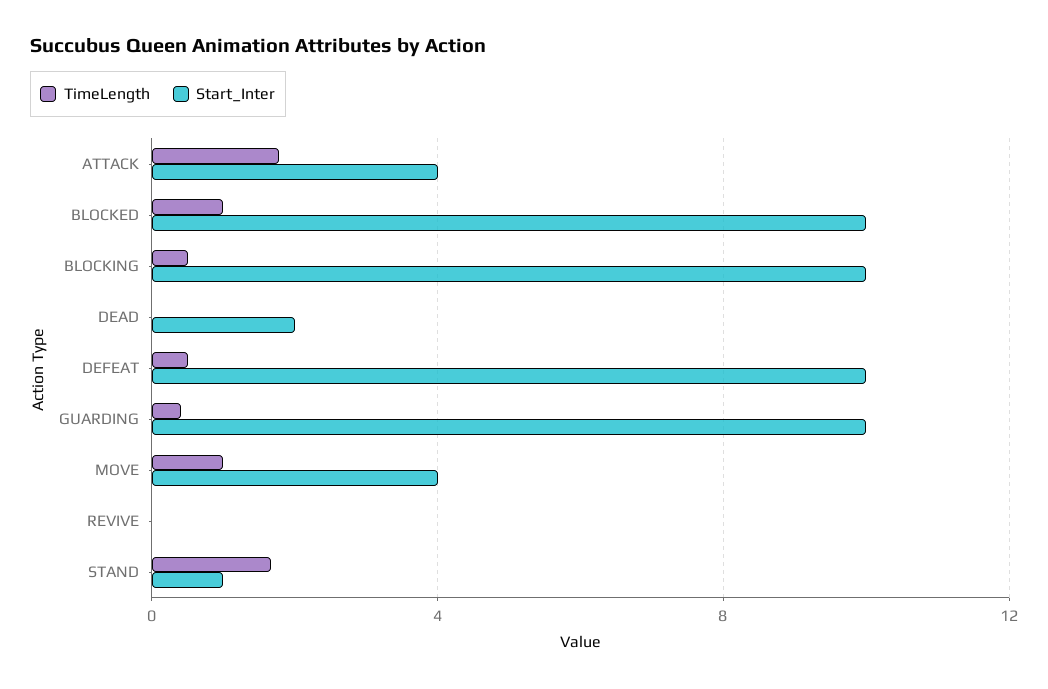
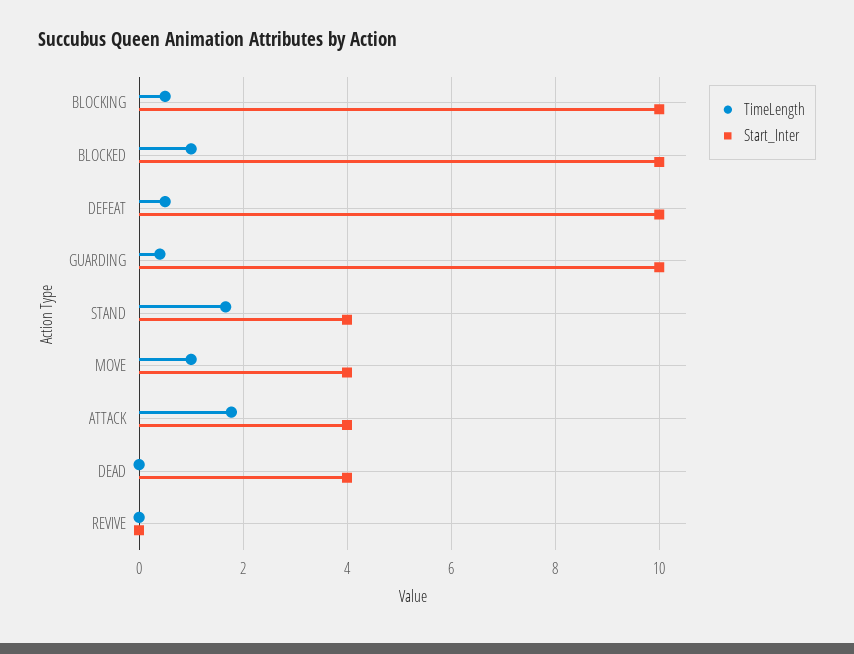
Start_Inter, DEAD: 2 -> 4
Start_Inter, STAND: 1 -> 4

